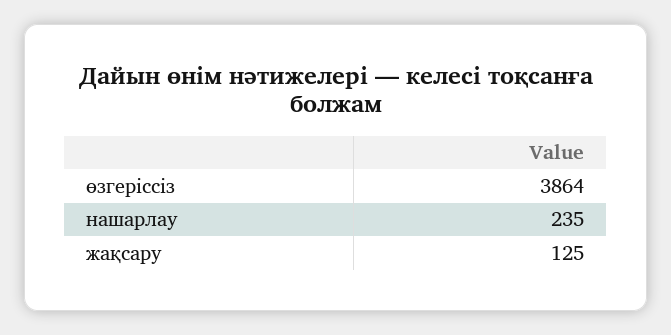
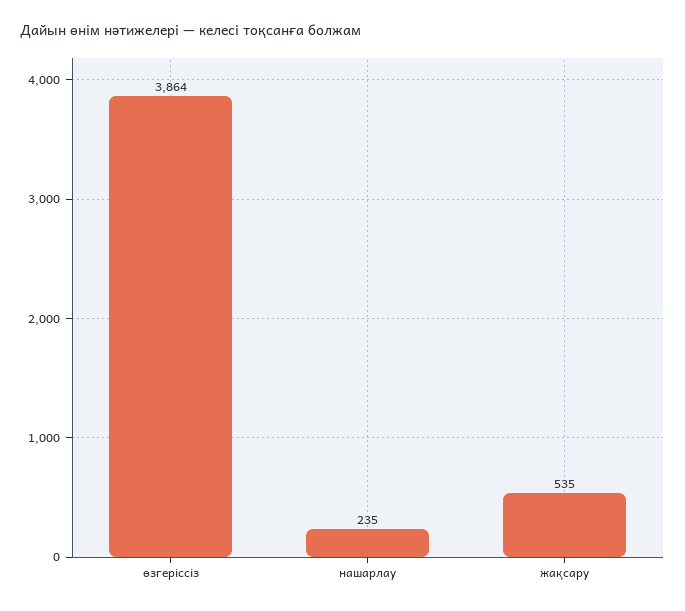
жақсару: 125 -> 535

